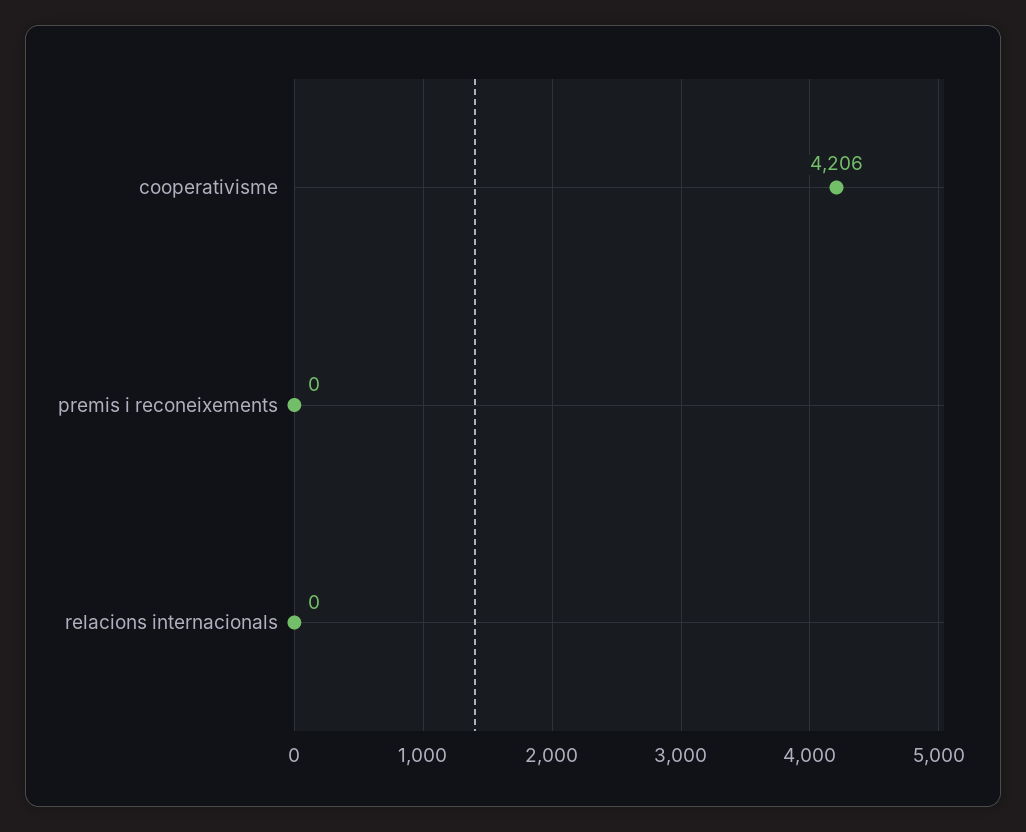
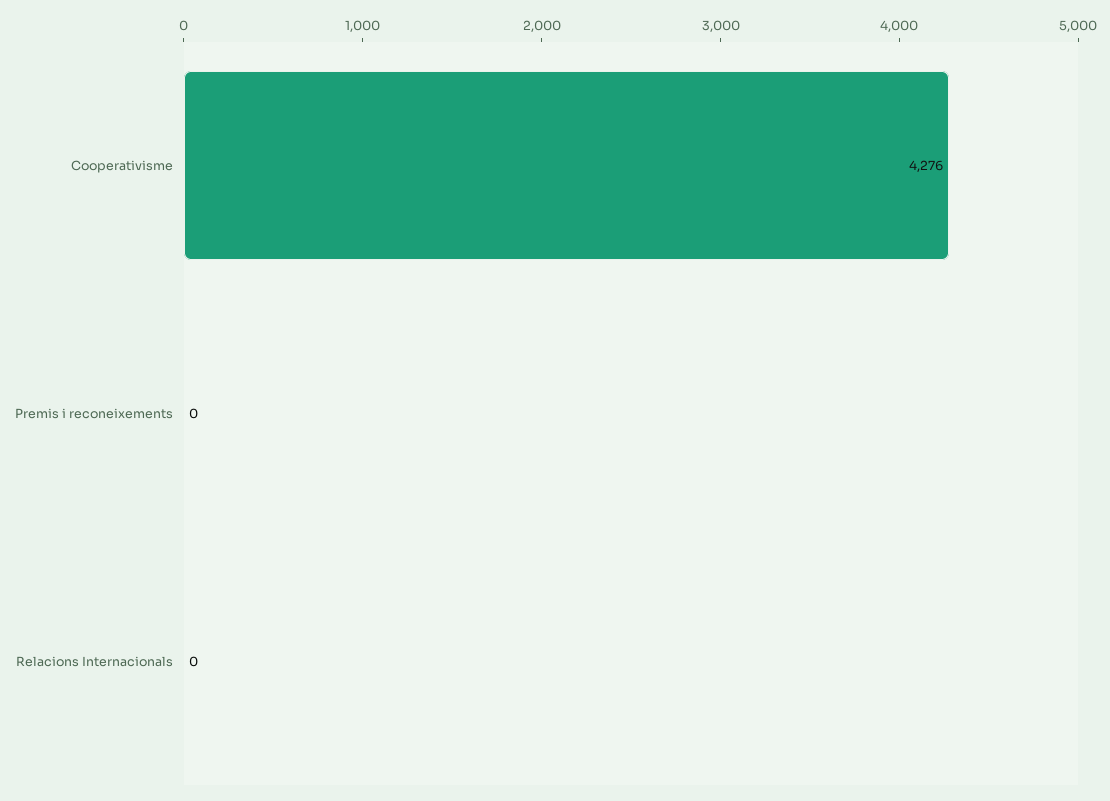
cooperativisme: 4206 -> 4276

